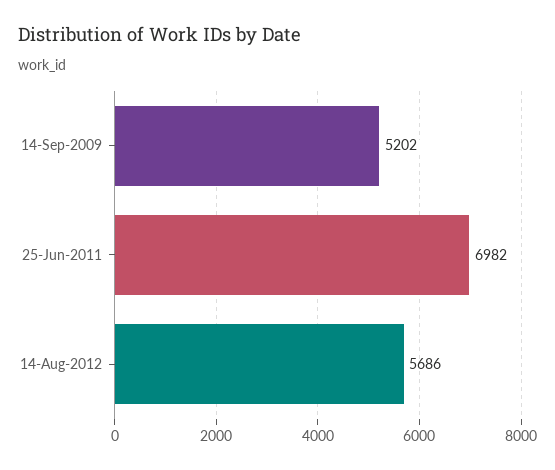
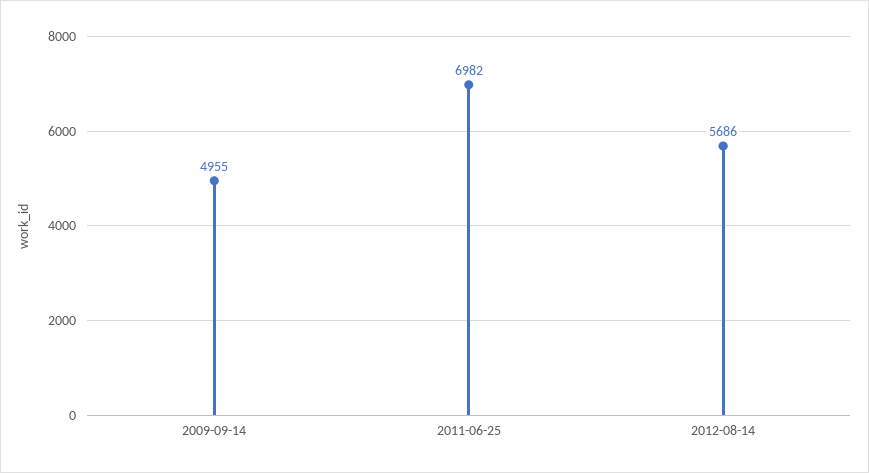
14-Sep-2009: 5202 -> 4955

